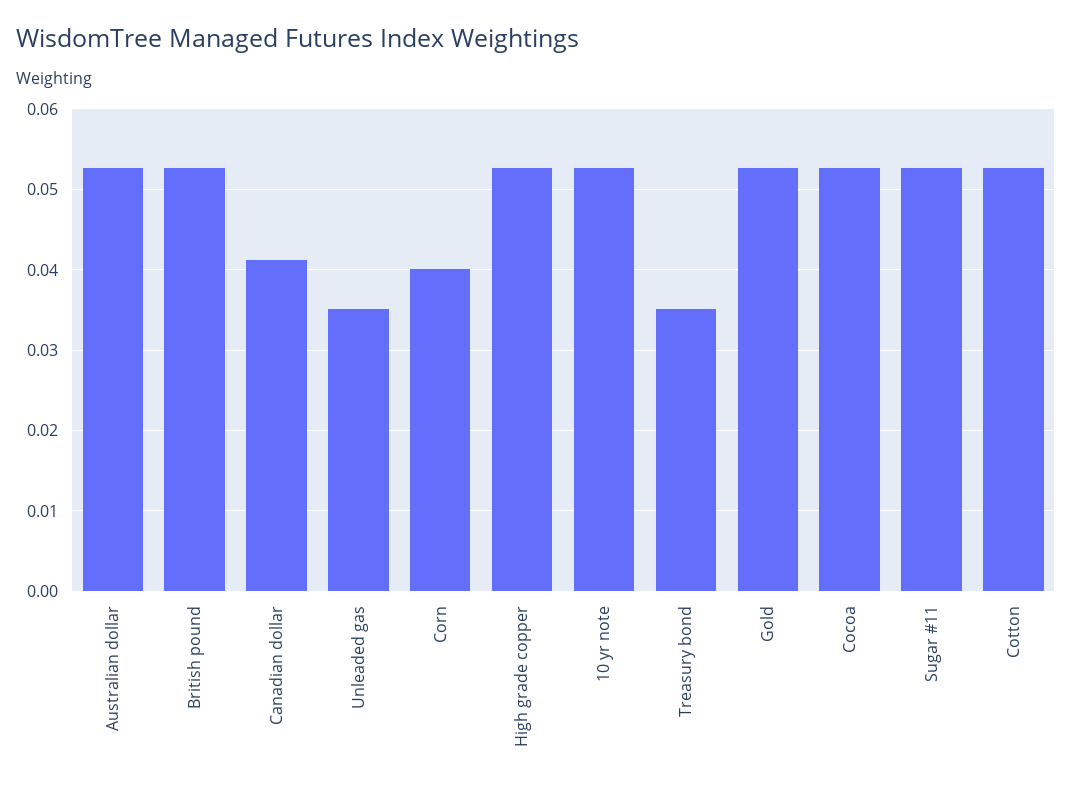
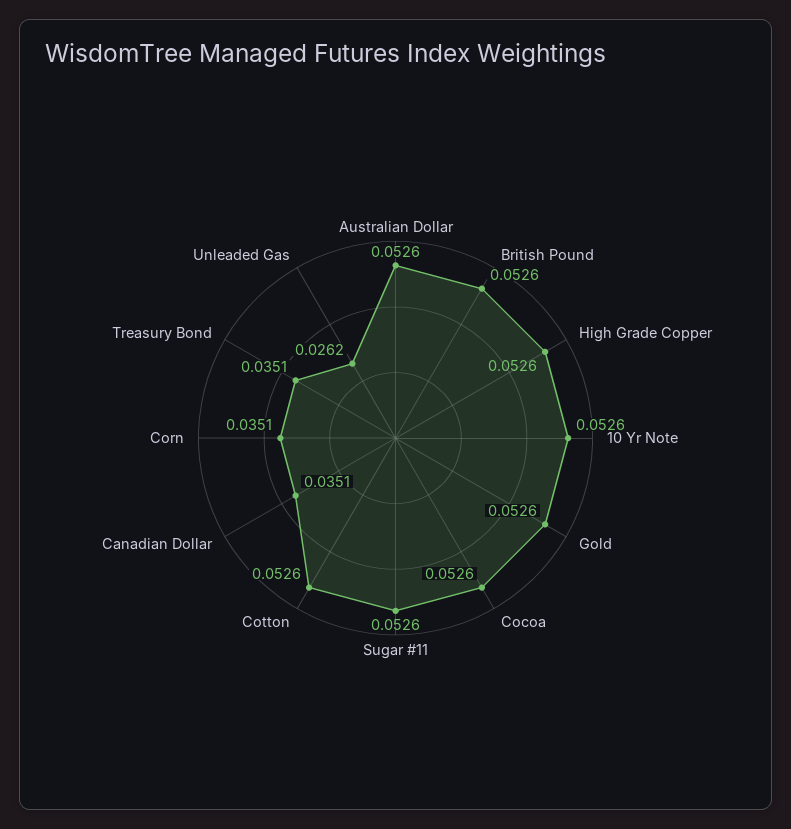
Canadian dollar: 0.041 -> 0.0351
Unleaded gas: 0.035 -> 0.0262
Corn: 0.04 -> 0.0351

